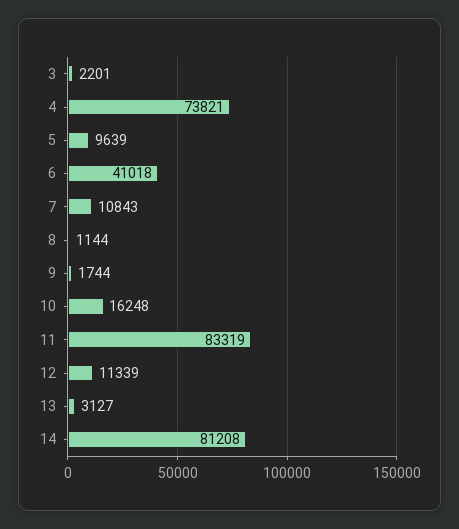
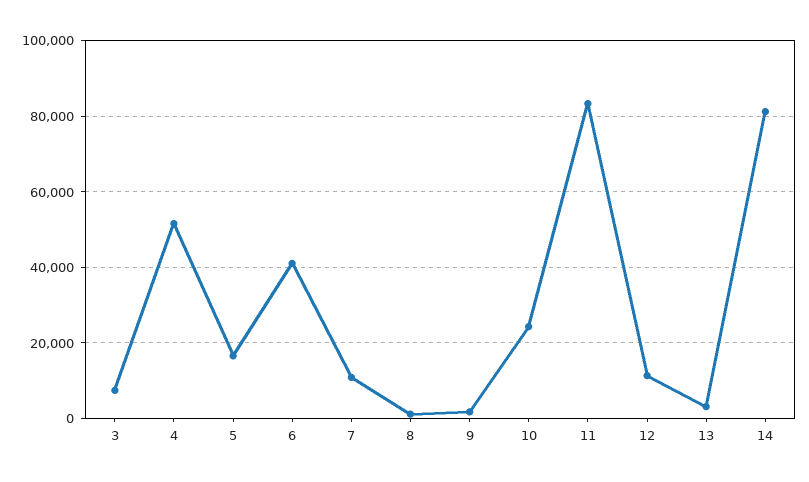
3: 2201 -> 8000
4: 73821 -> 52000
5: 9639 -> 16000
10: 16248 -> 24000

